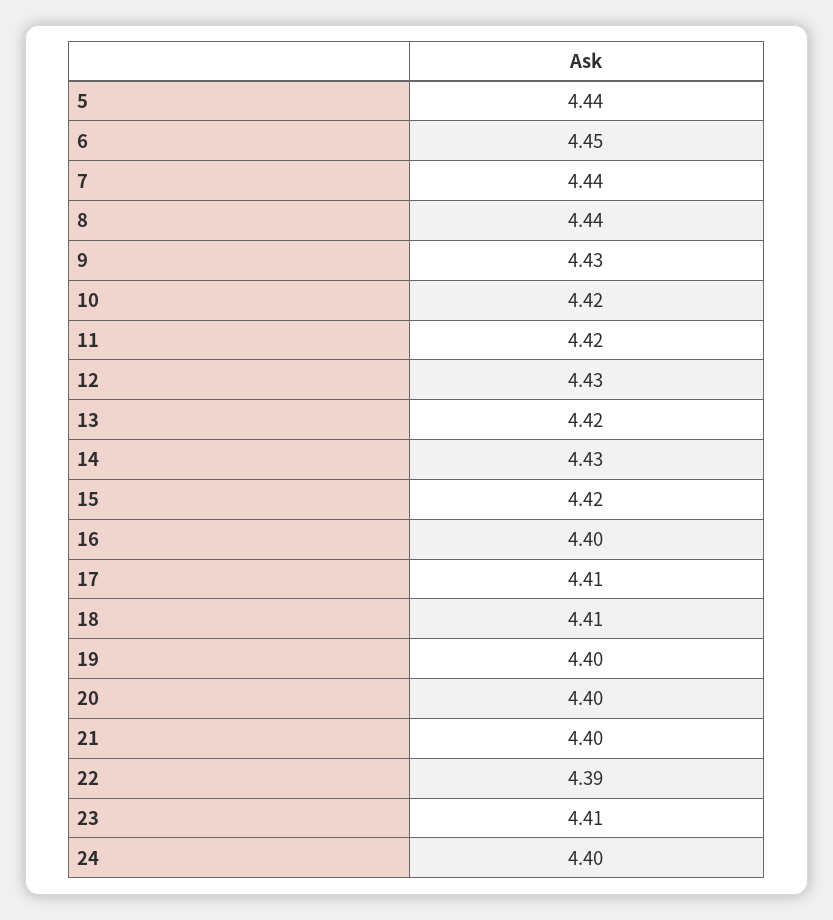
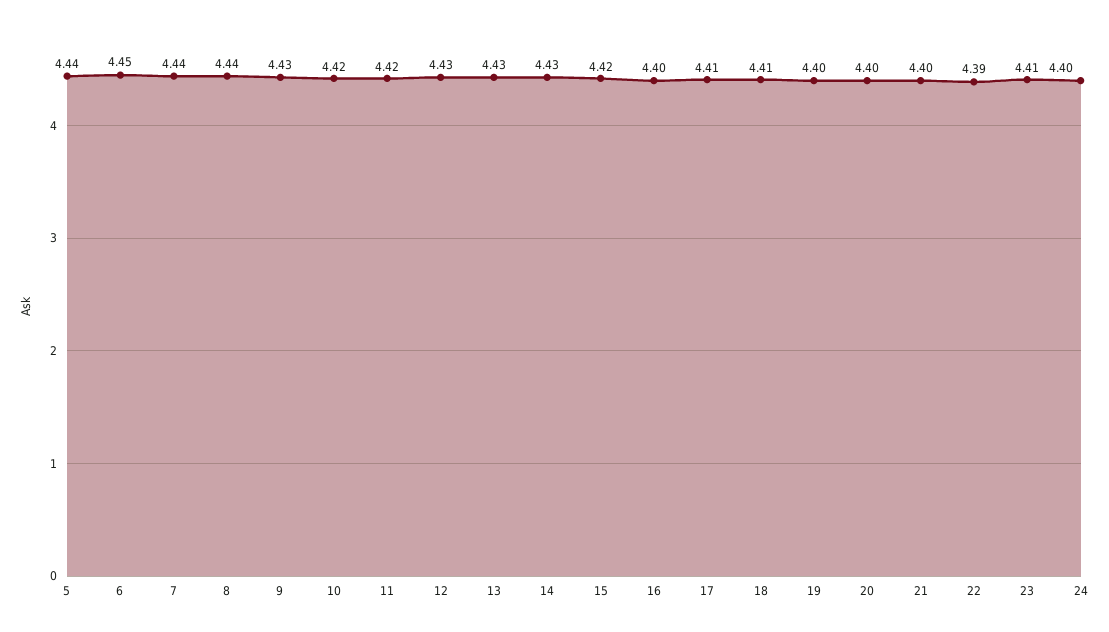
13: 4.42 -> 4.43

